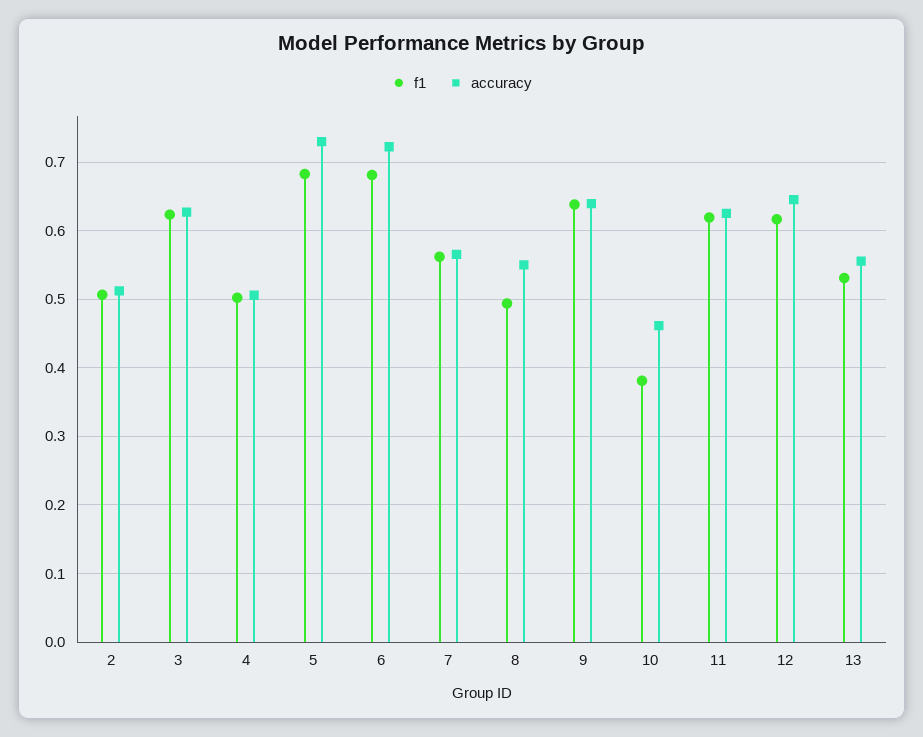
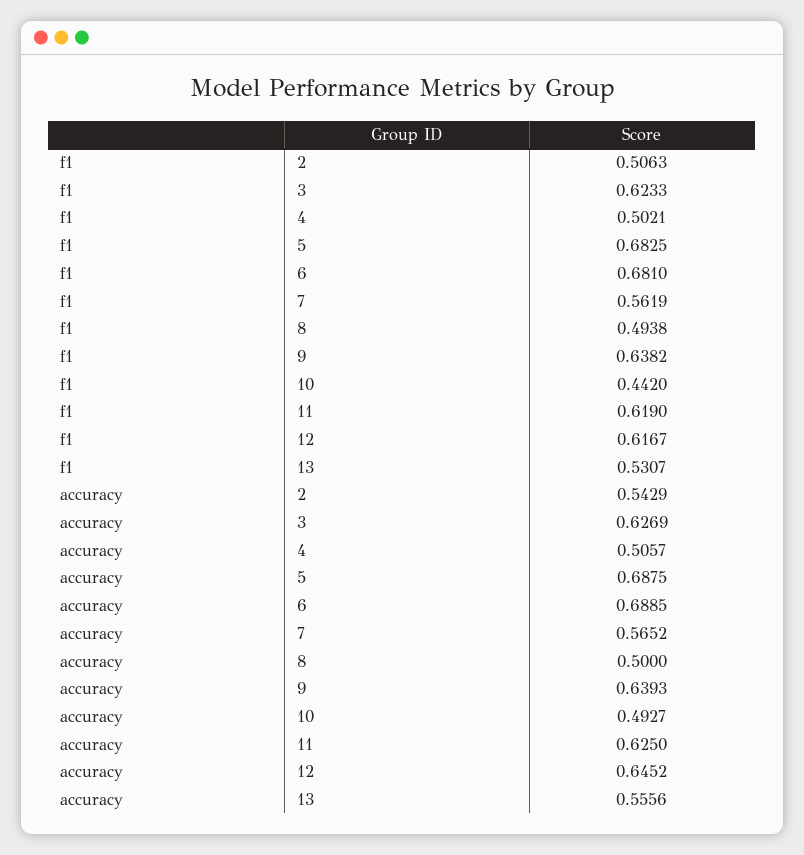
accuracy, 2: 0.51 -> 0.5429
accuracy, 5: 0.73 -> 0.6875
accuracy, 6: 0.72 -> 0.6885
accuracy, 8: 0.55 -> 0.5
f1, 10: 0.38 -> 0.442
accuracy, 10: 0.46 -> 0.4927

